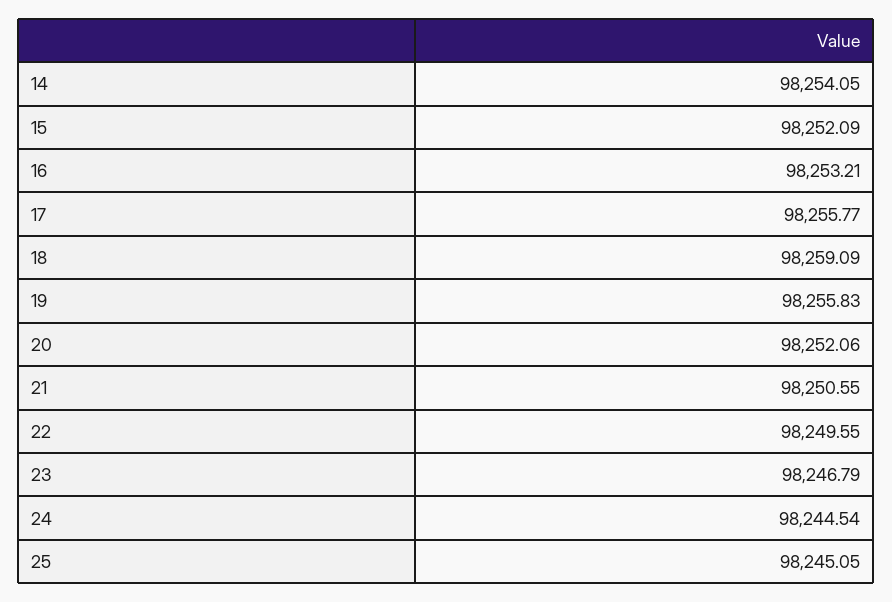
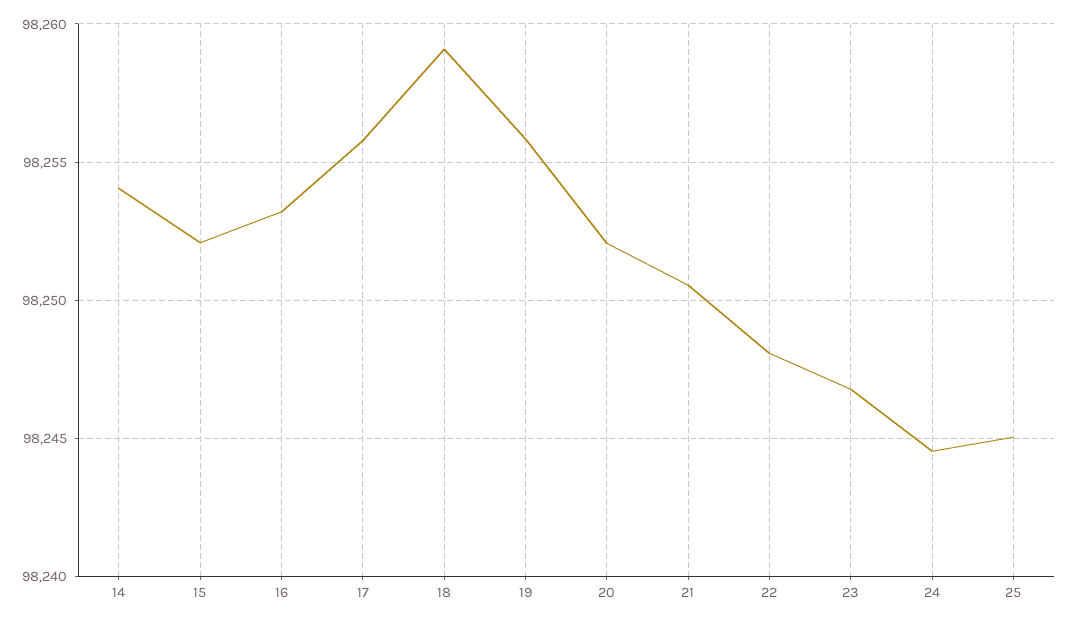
22: 98249.55 -> 98248

